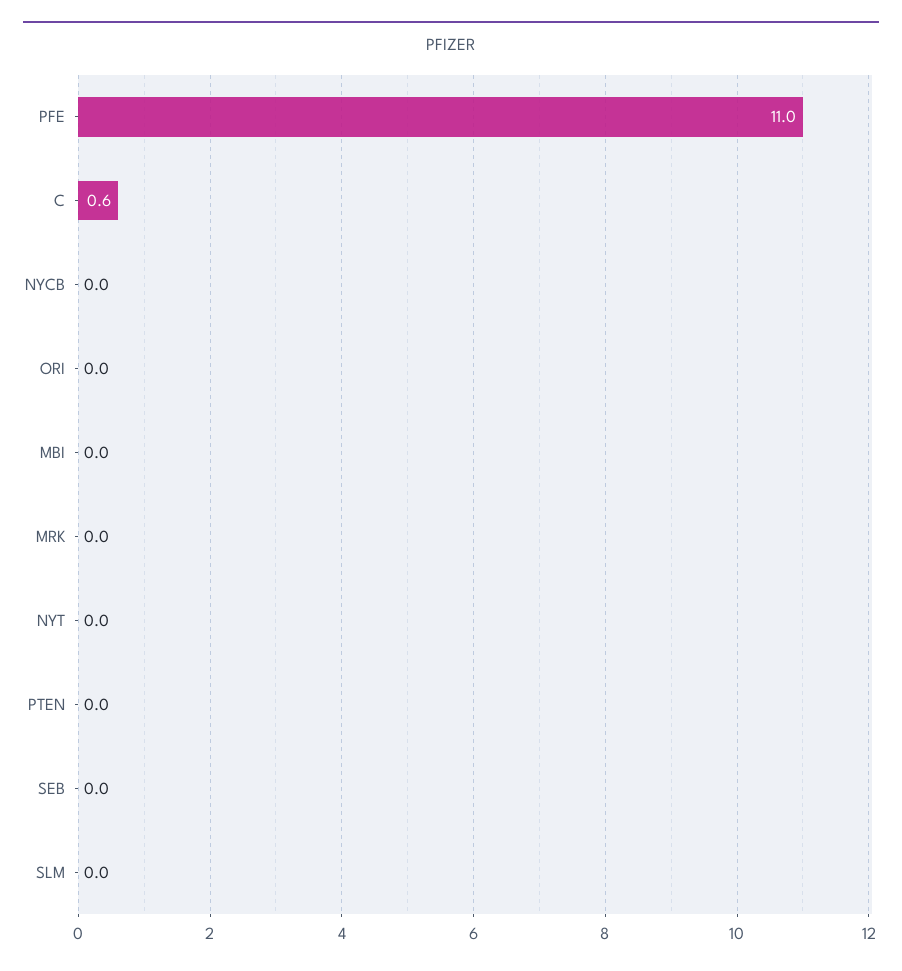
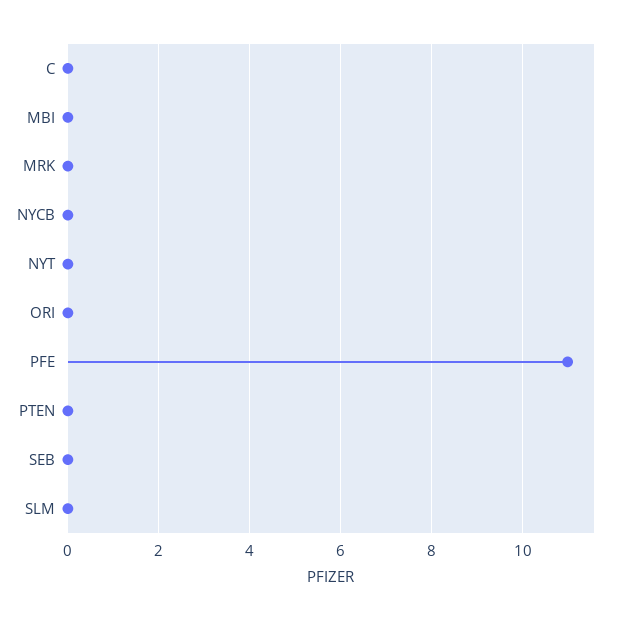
C: 0.6 -> 0

